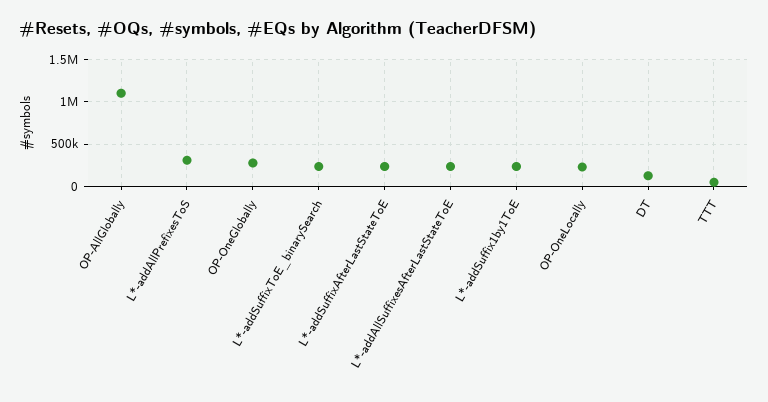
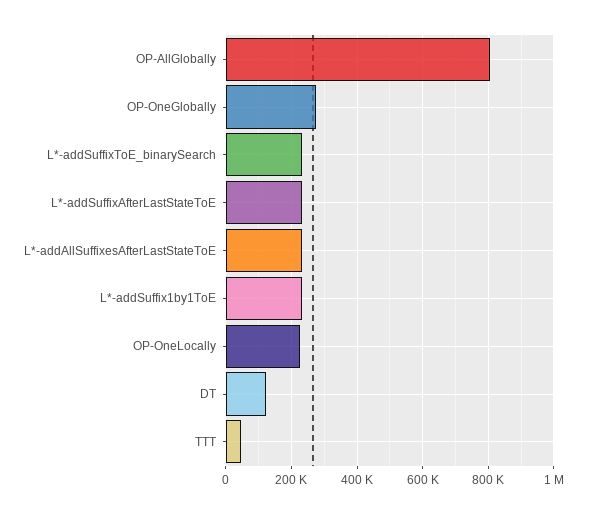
OP-AllGlobally: 1100000 -> 800000
L*-addAllPrefixesToS: 300000 -> none

